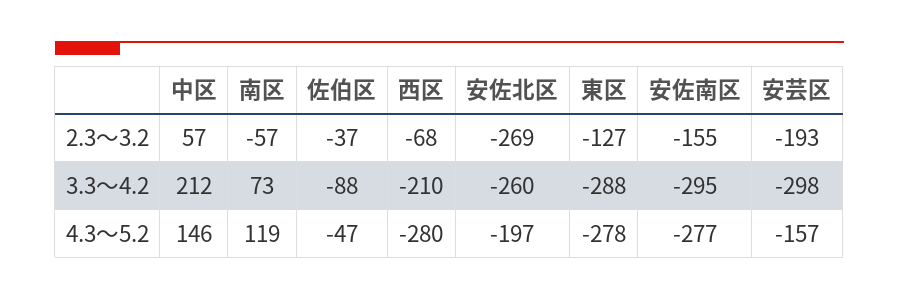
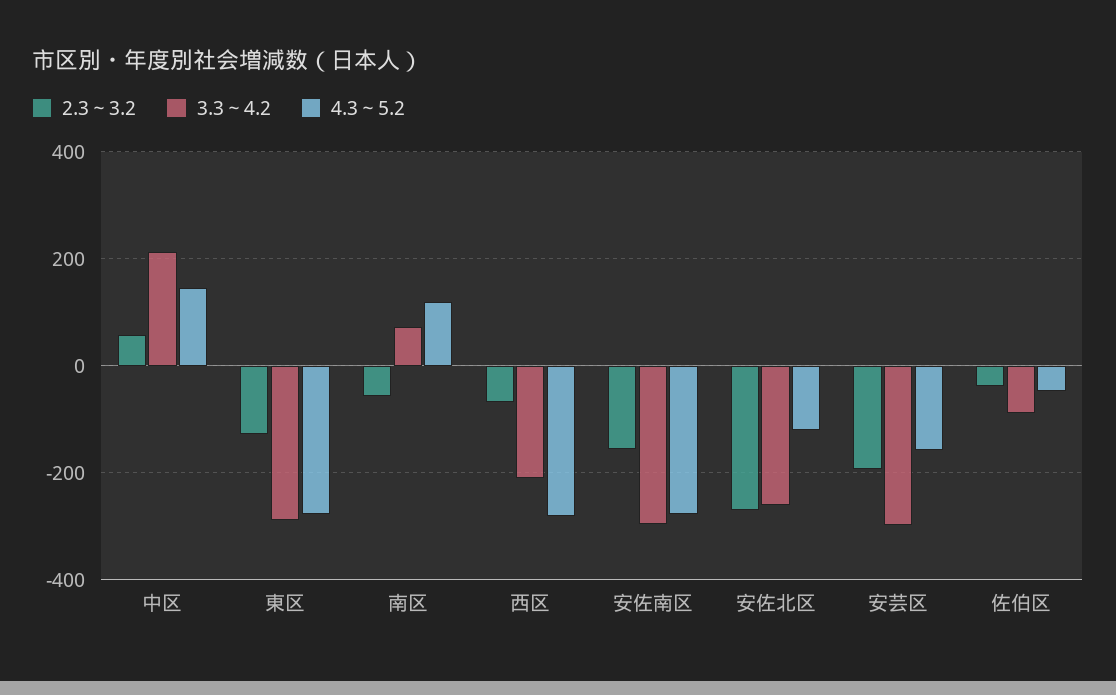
4.3～5.2, 安佐北区: -197 -> -120

